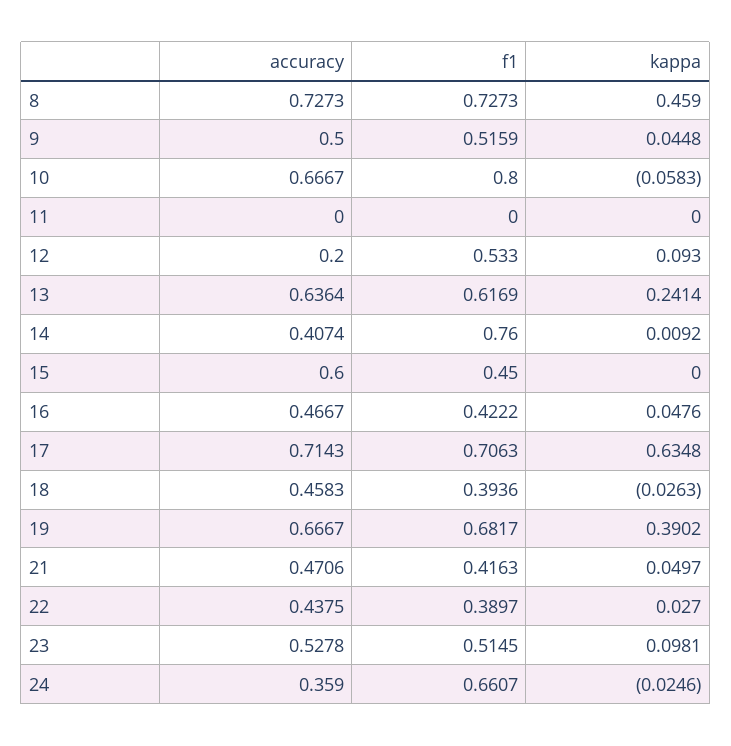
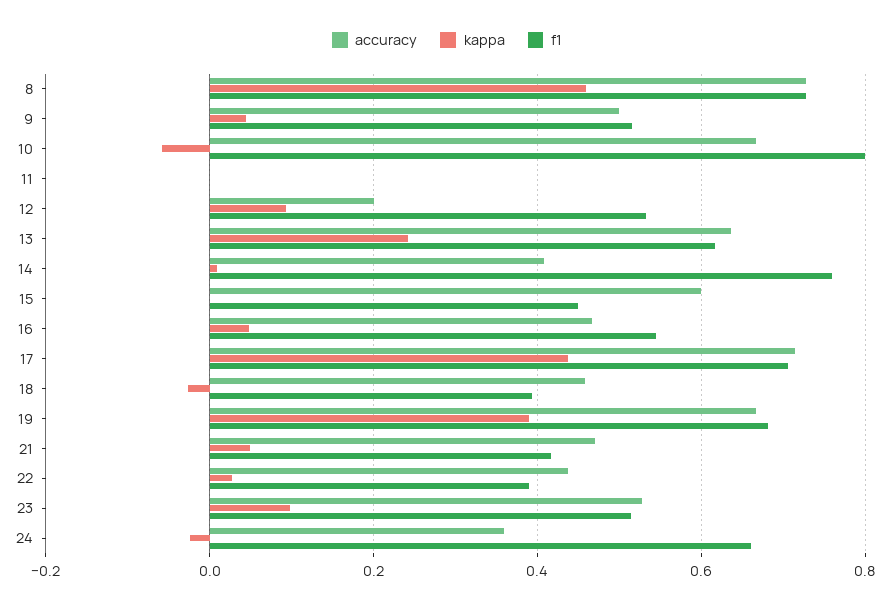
f1, 16: 0.4222 -> 0.54
kappa, 17: 0.6348 -> 0.44

